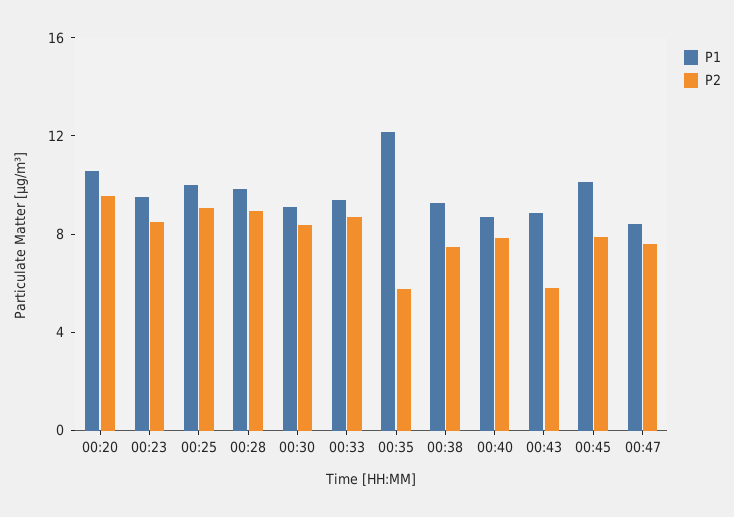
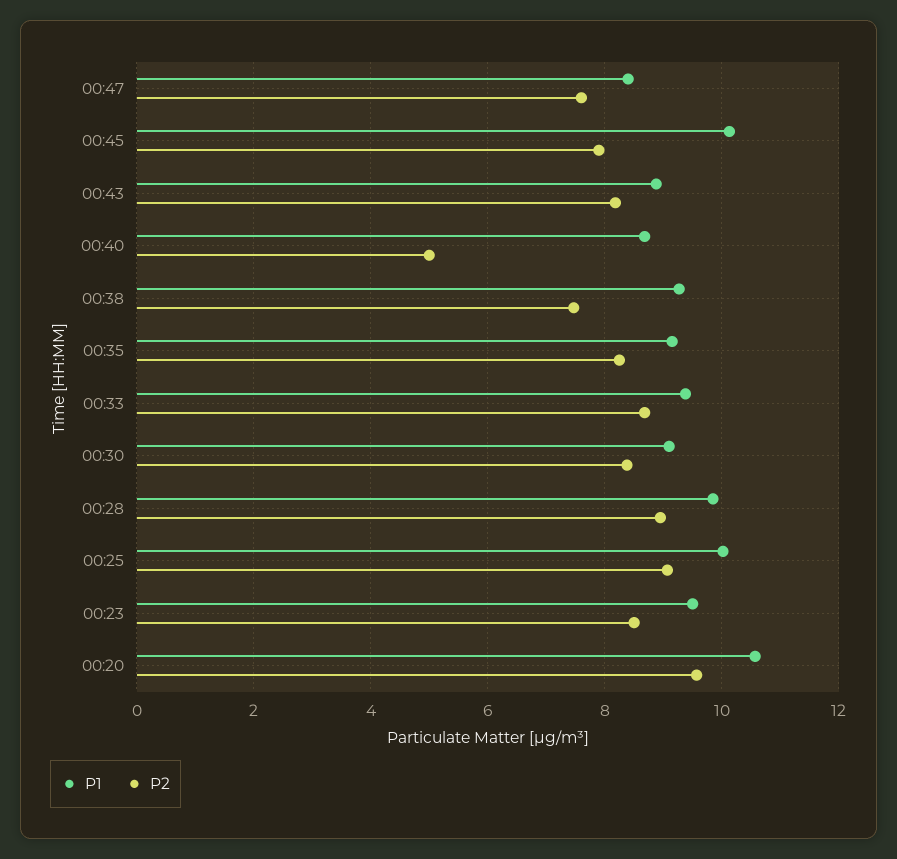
P1, 00:35: 12 -> 9.2
P2, 00:35: 6 -> 8.2
P2, 00:40: 8 -> 5
P2, 00:43: 6 -> 8.2

